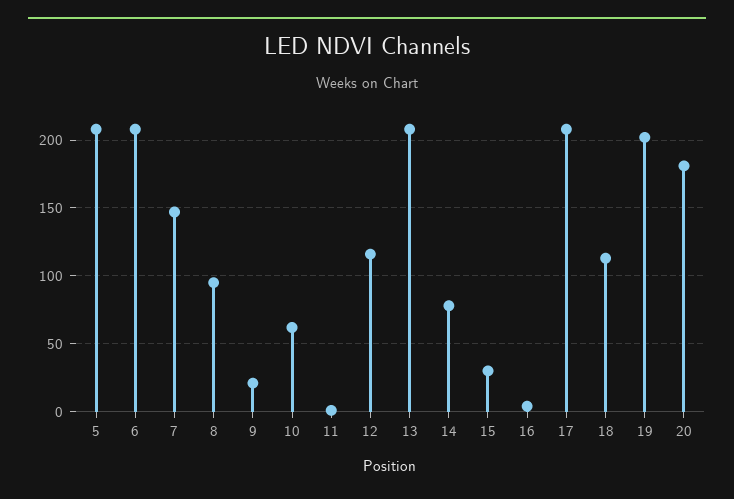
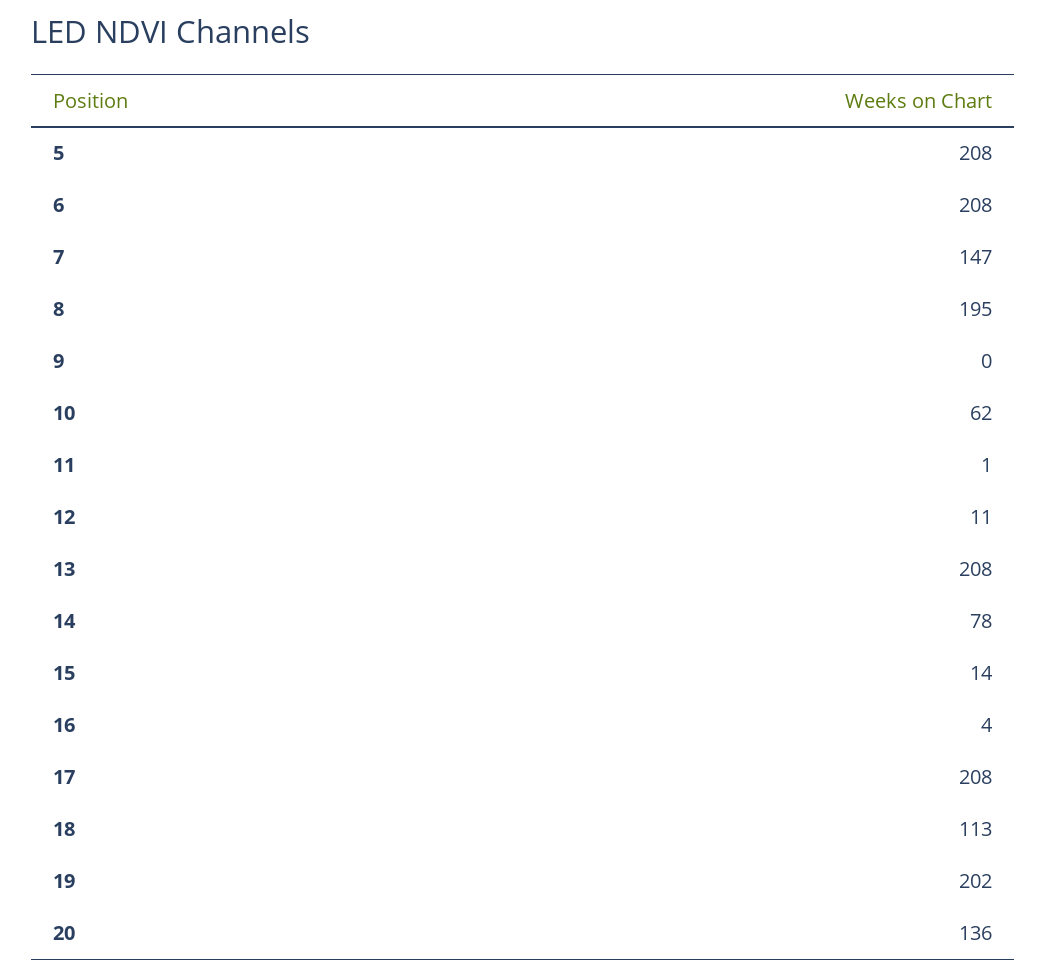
8: 95 -> 195
9: 20 -> 0
12: 115 -> 11
15: 30 -> 14
20: 180 -> 136

